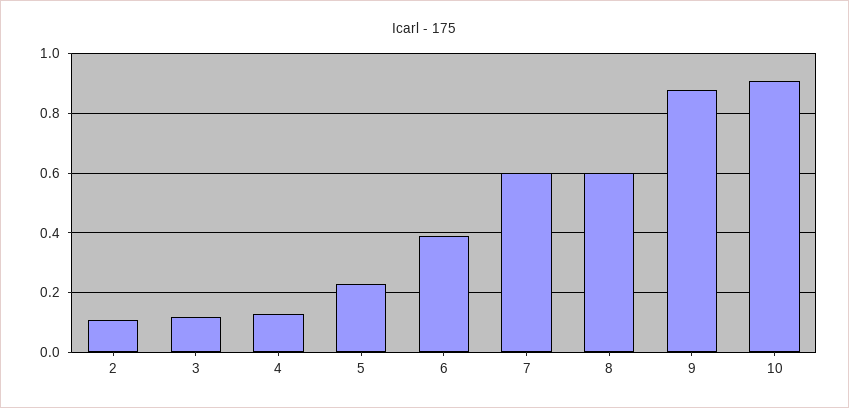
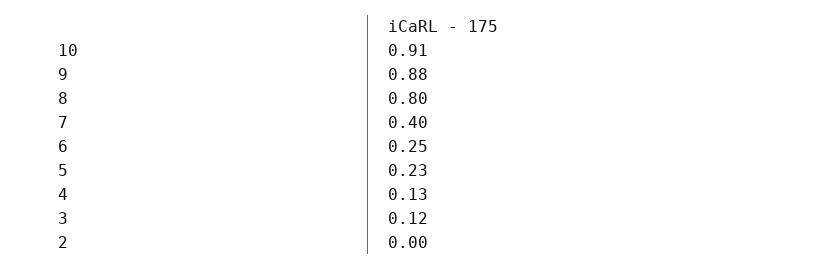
2: 0.1 -> 0
6: 0.4 -> 0.25
7: 0.6 -> 0.4
8: 0.6 -> 0.8

